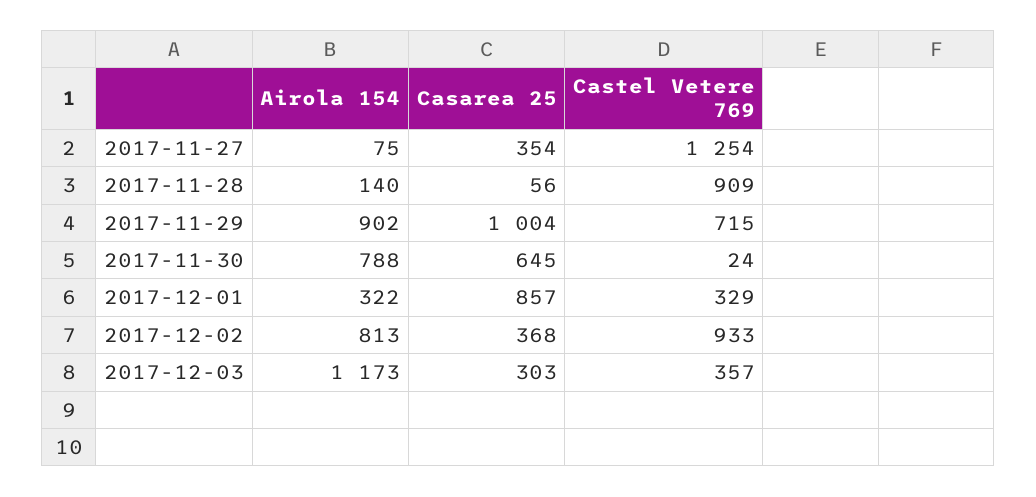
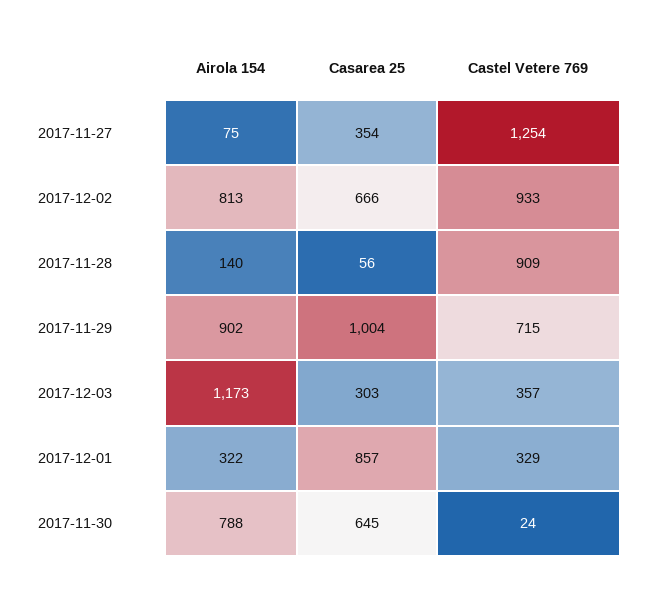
Casarea 25, 2017-12-02: 368 -> 666

